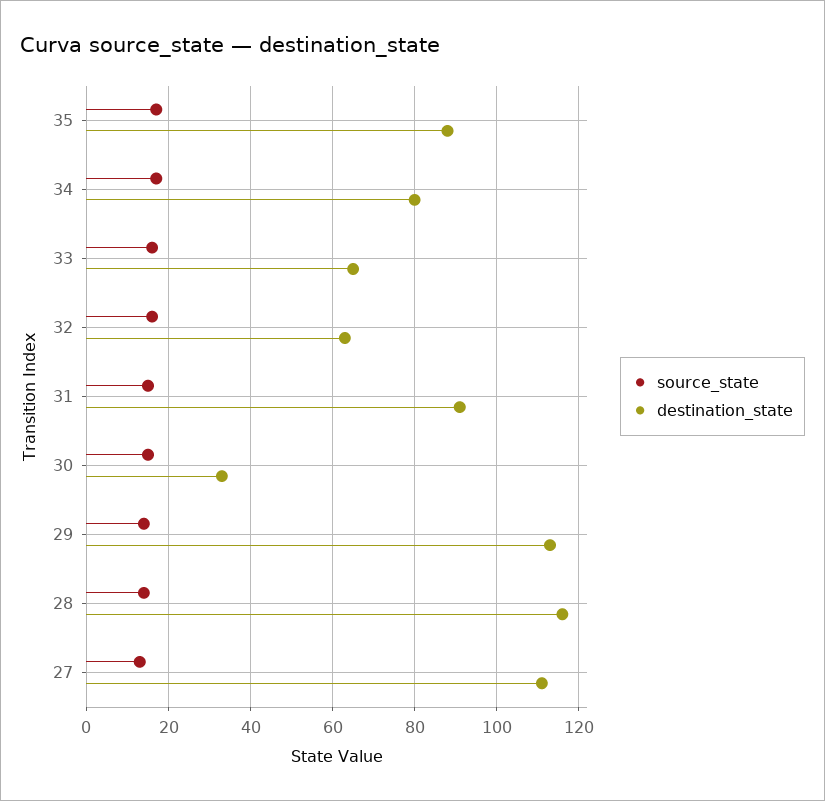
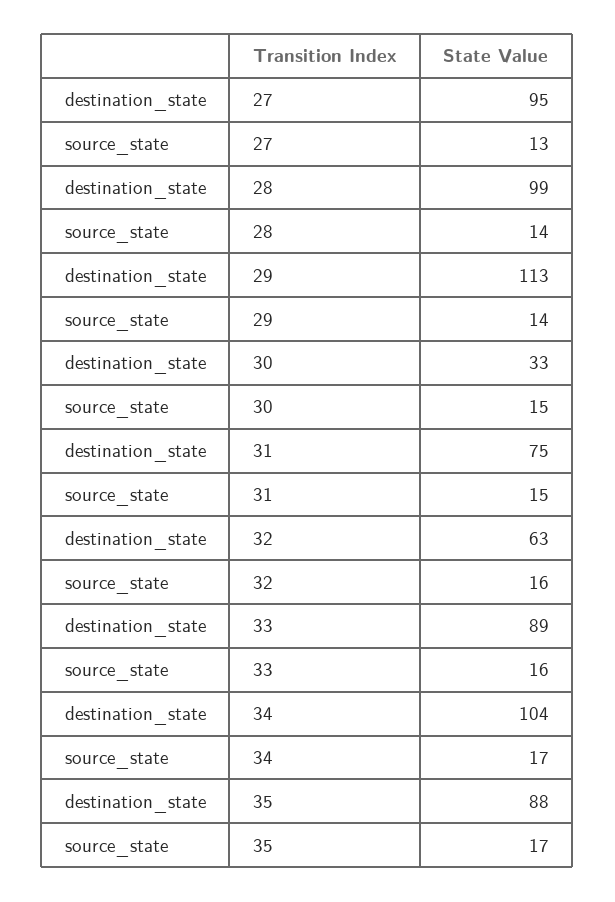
destination_state, 34: 80 -> 104
destination_state, 33: 65 -> 89
destination_state, 31: 90 -> 75
destination_state, 28: 115 -> 99
destination_state, 27: 110 -> 95

